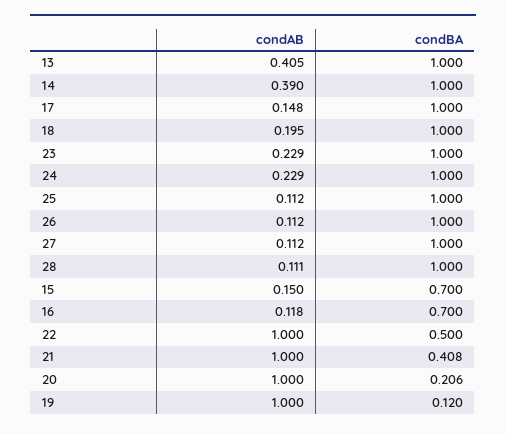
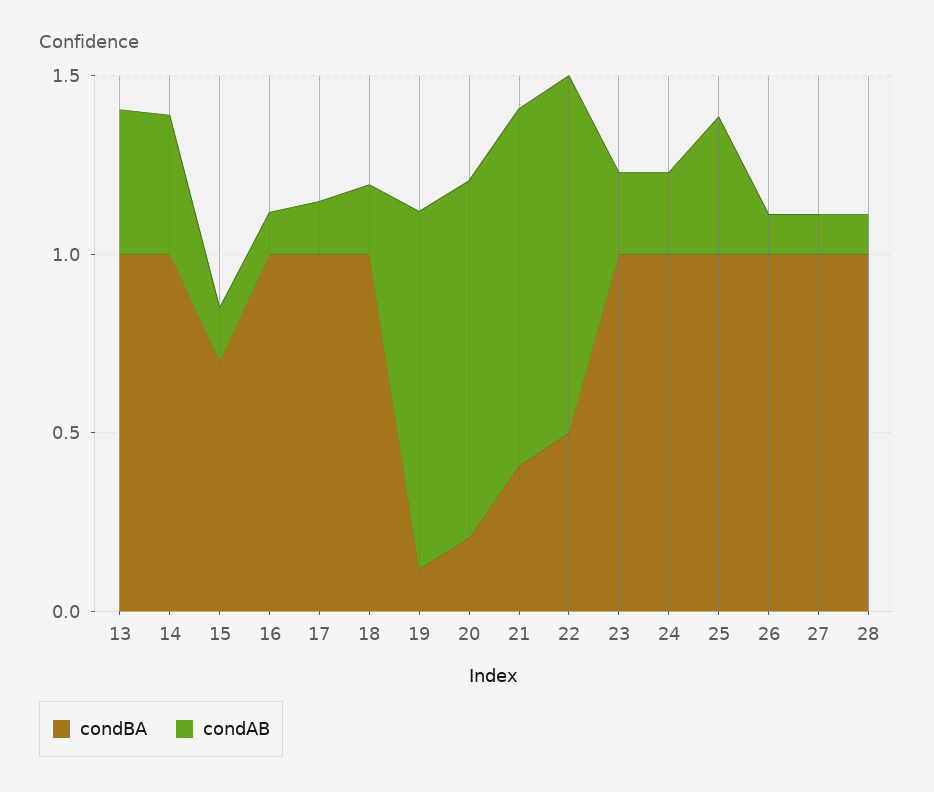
condAB, 25: 0.112 -> 0.4
condBA, 16: 0.7 -> 1

